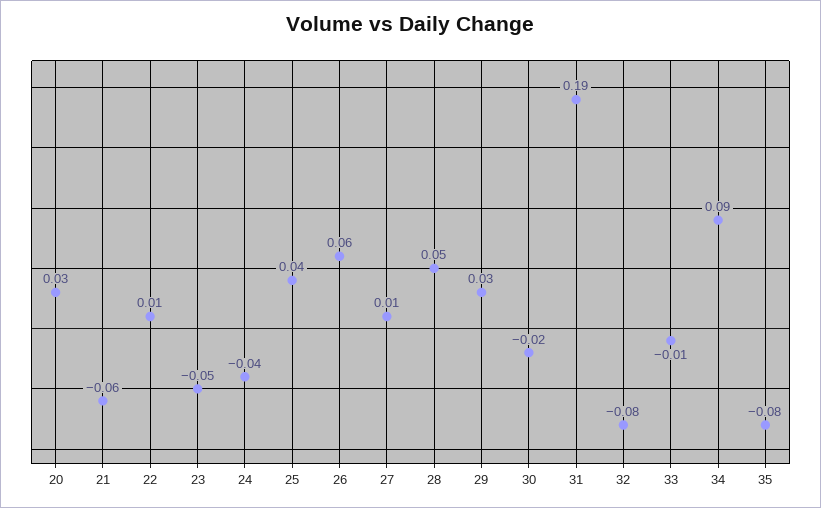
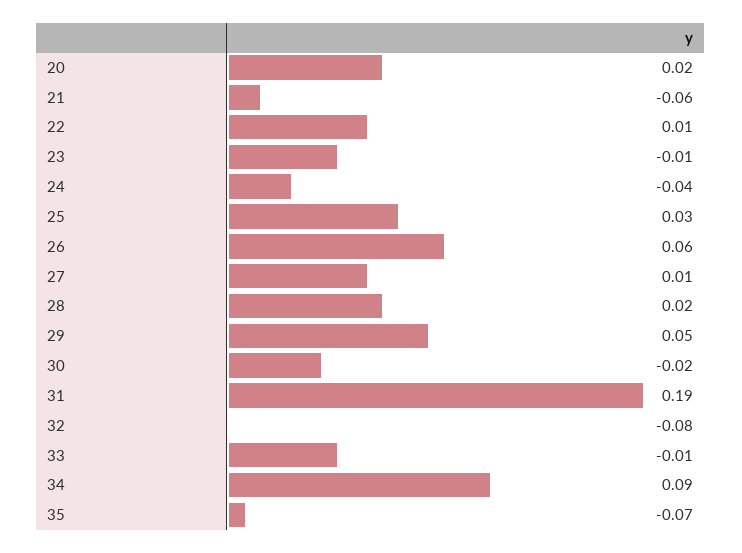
20: 0.03 -> 0.02
23: -0.05 -> -0.01
25: 0.04 -> 0.03
28: 0.05 -> 0.02
29: 0.03 -> 0.05
35: -0.08 -> -0.07

